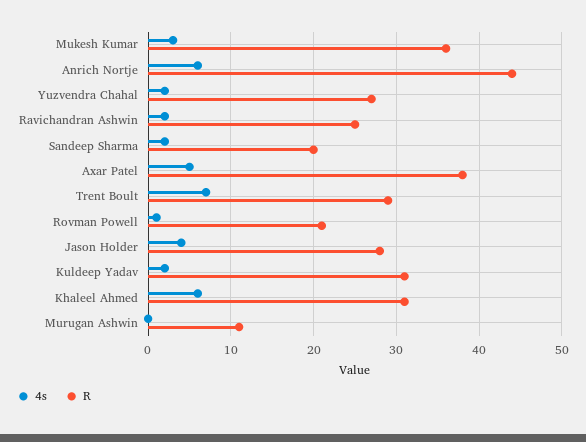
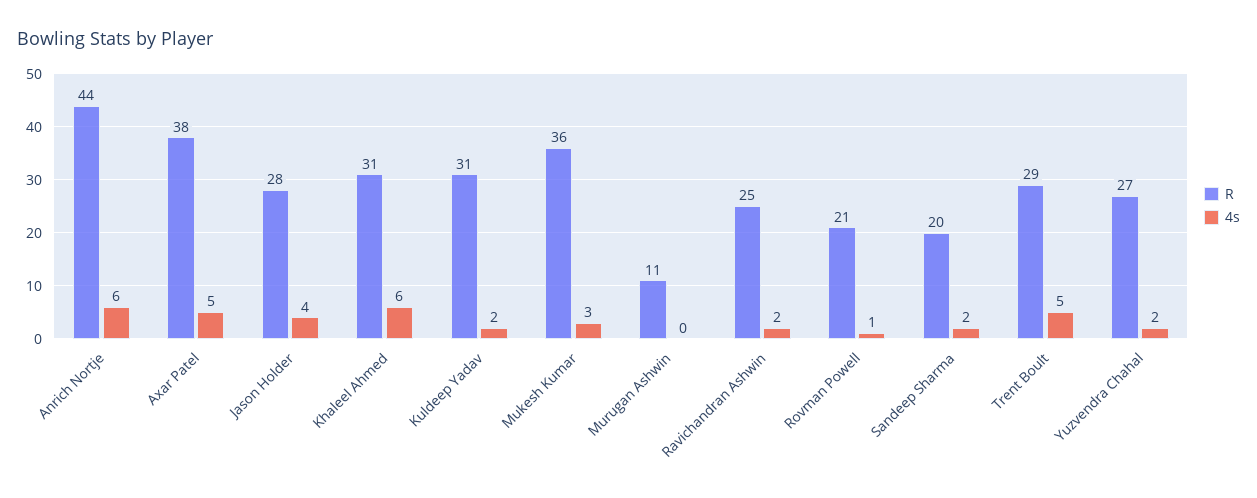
4s, Trent Boult: 7 -> 5

